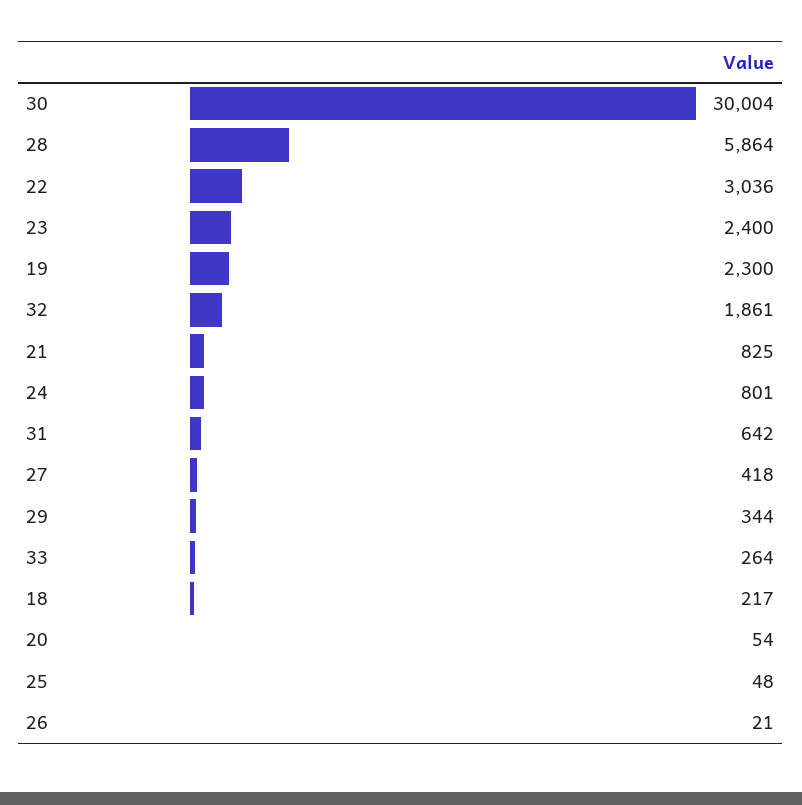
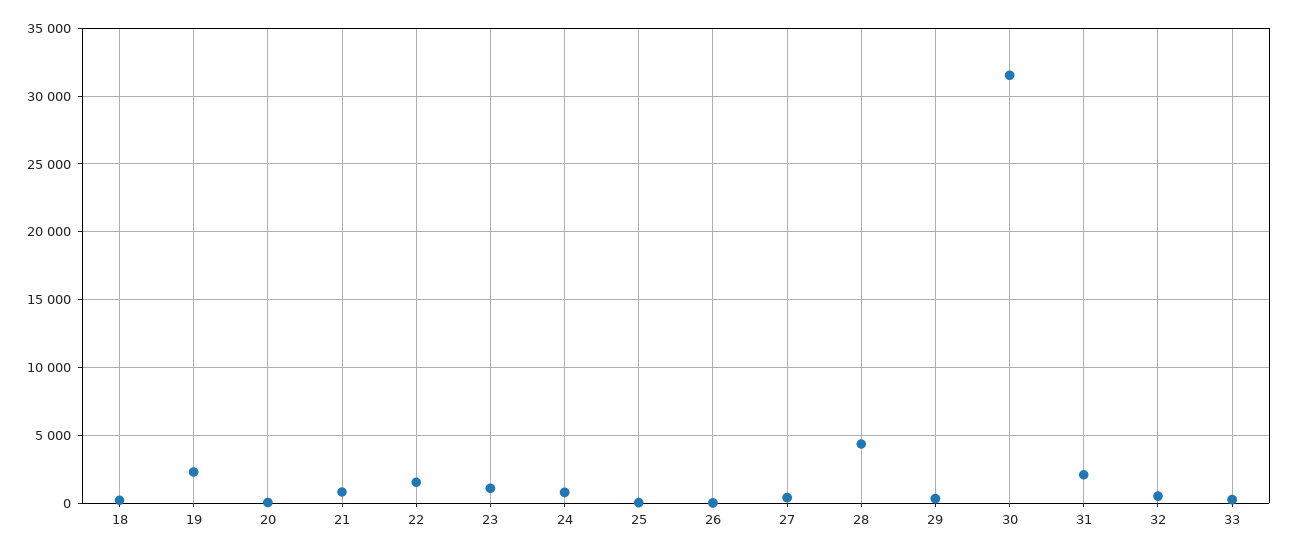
30: 30004 -> 31500
28: 5864 -> 4500
22: 3036 -> 1500
23: 2400 -> 1000
32: 1861 -> 500
31: 642 -> 2000

